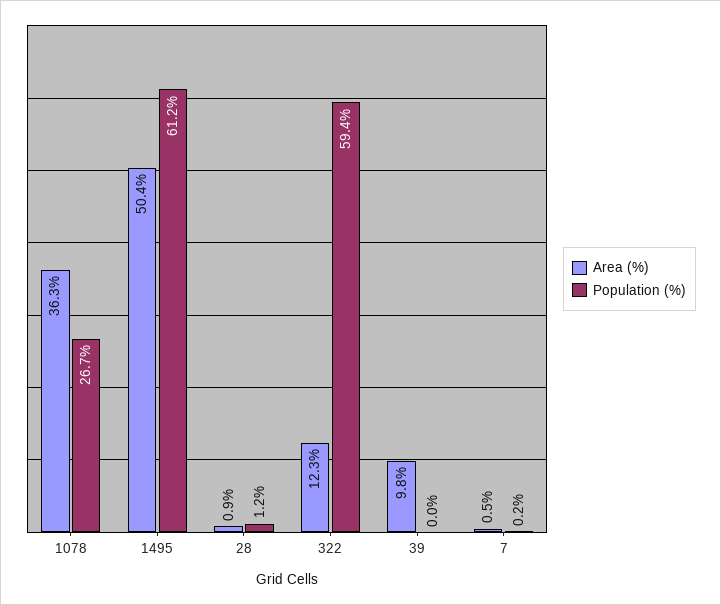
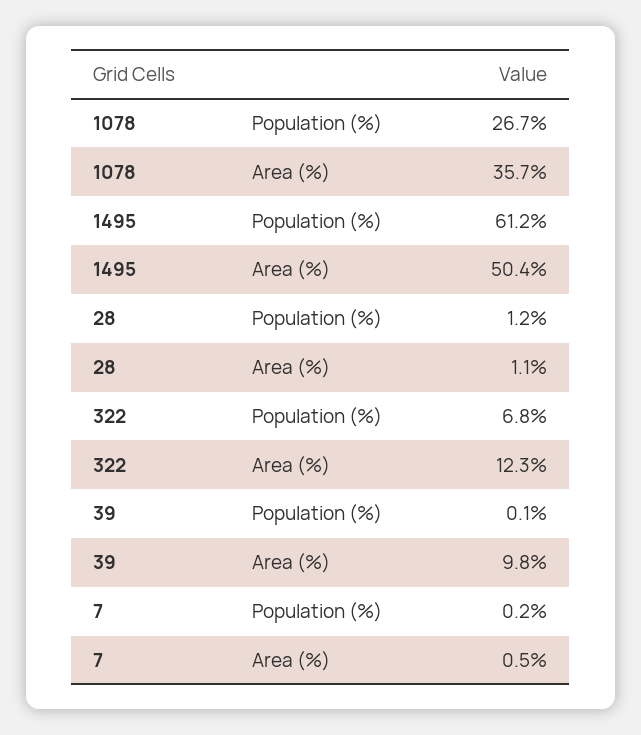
Area (%), 1078: 36.3 -> 35.7
Area (%), 28: 0.9 -> 1.1
Population (%), 322: 59.4 -> 6.8
Population (%), 39: 0 -> 0.1

